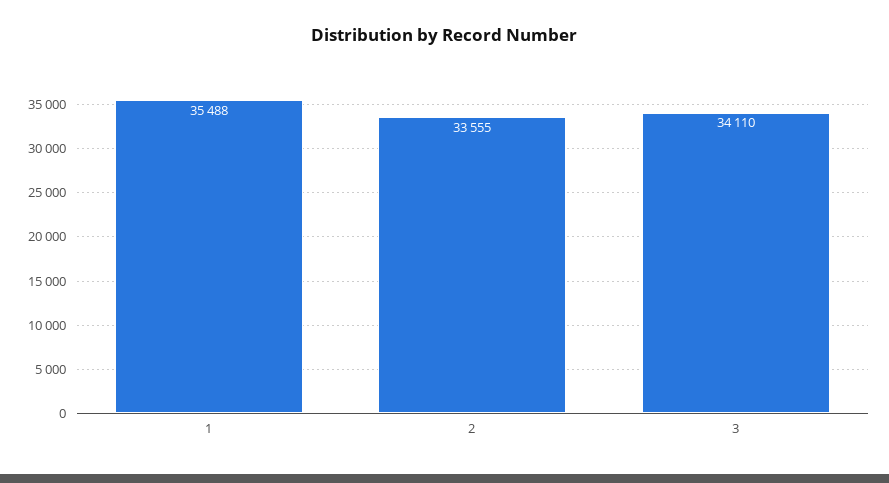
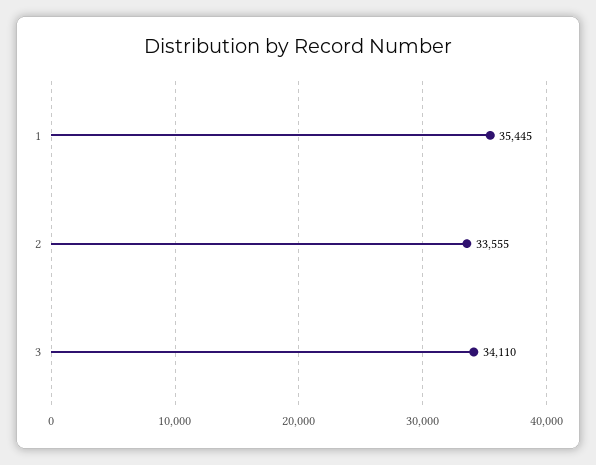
1: 35488 -> 35445

